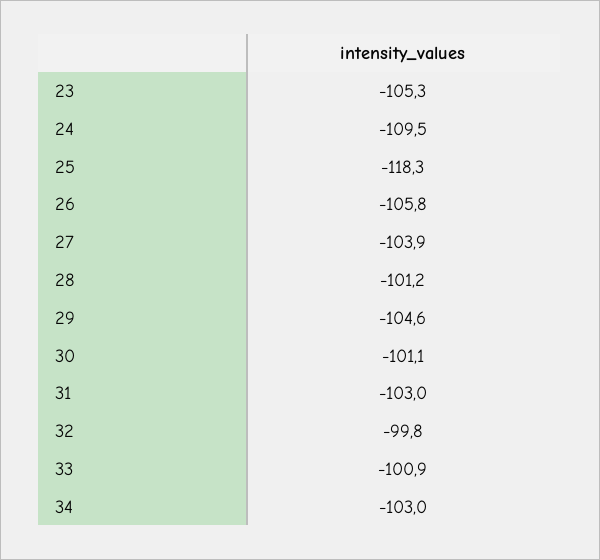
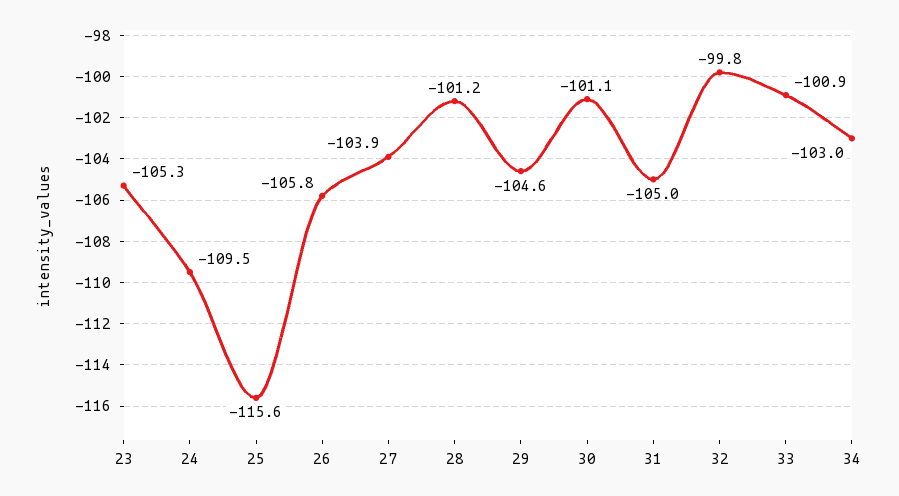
25: -118.3 -> -115.6
31: -103 -> -105

